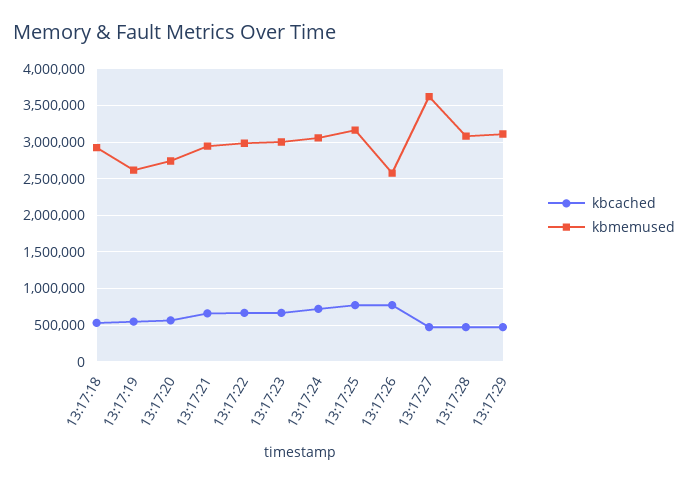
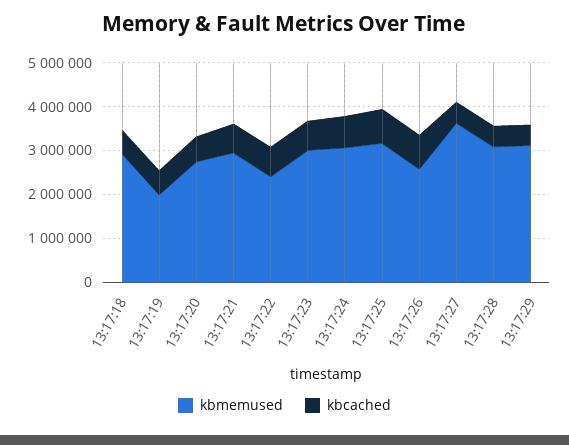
kbmemused, 13:17:19: 2600000 -> 2000000
kbmemused, 13:17:22: 3000000 -> 2400000

